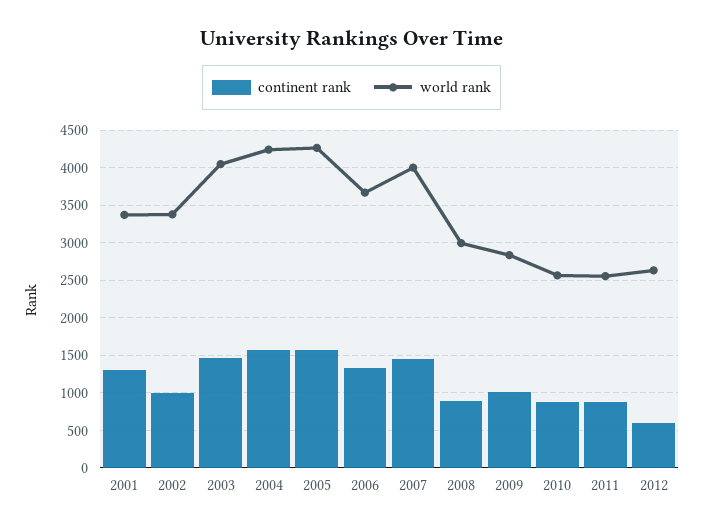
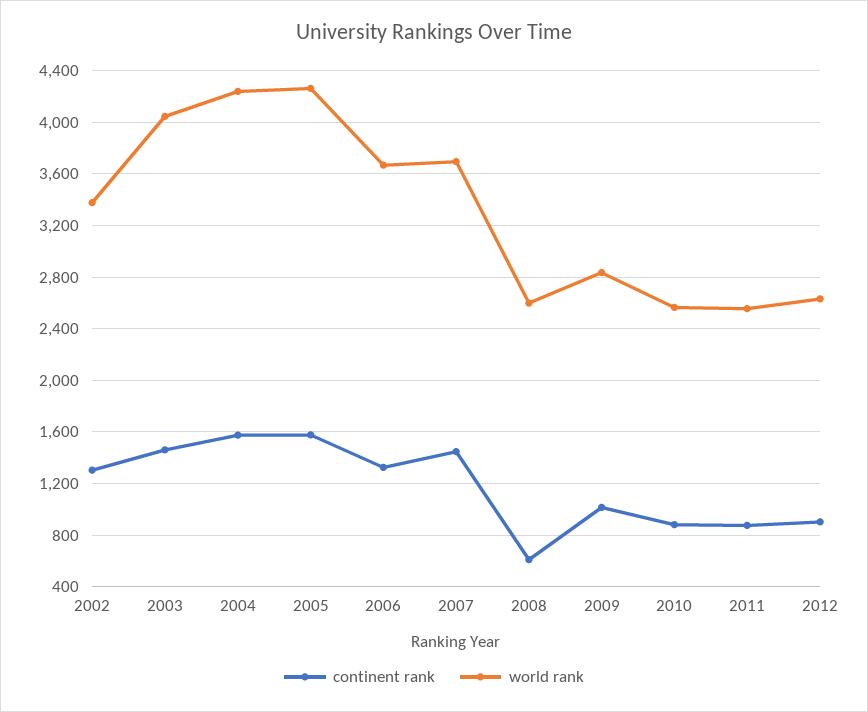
continent rank, 2001: 1300 -> none
world rank, 2001: 3400 -> none
continent rank, 2002: 1000 -> 1300
world rank, 2007: 4000 -> 3700
continent rank, 2008: 900 -> 600
world rank, 2008: 3000 -> 2600
continent rank, 2012: 600 -> 900

